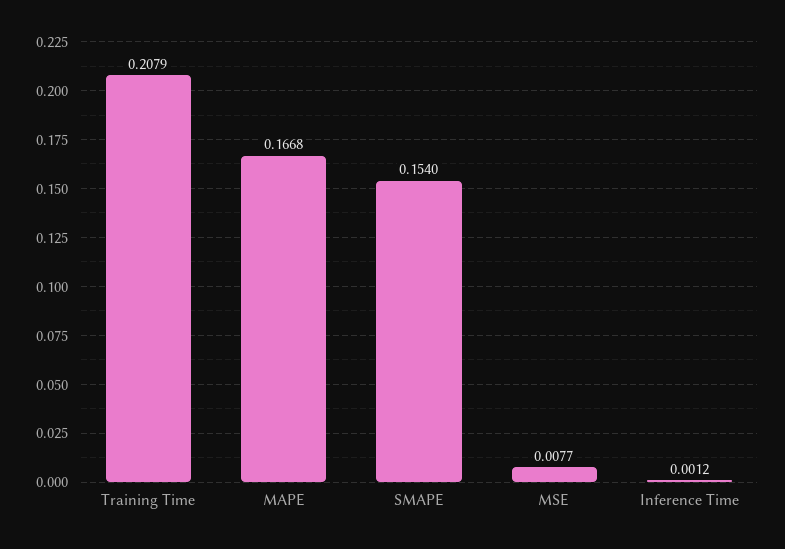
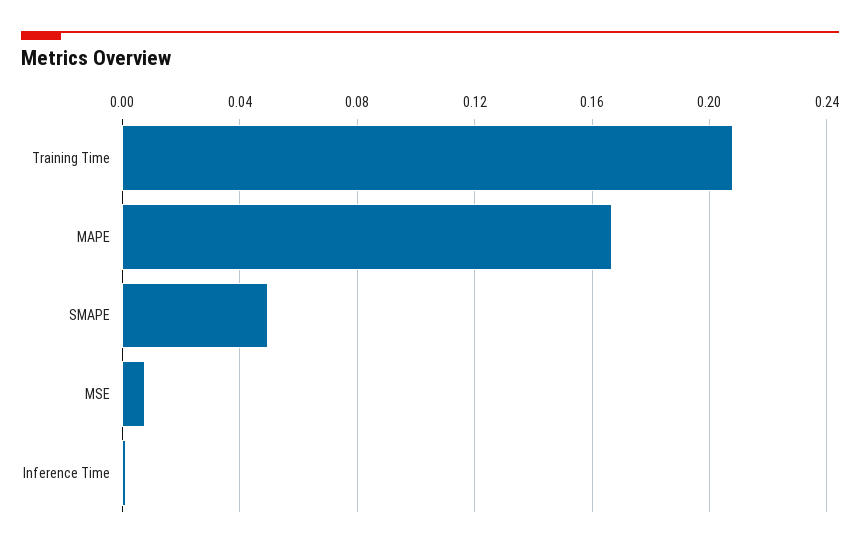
SMAPE: 0.154 -> 0.05

